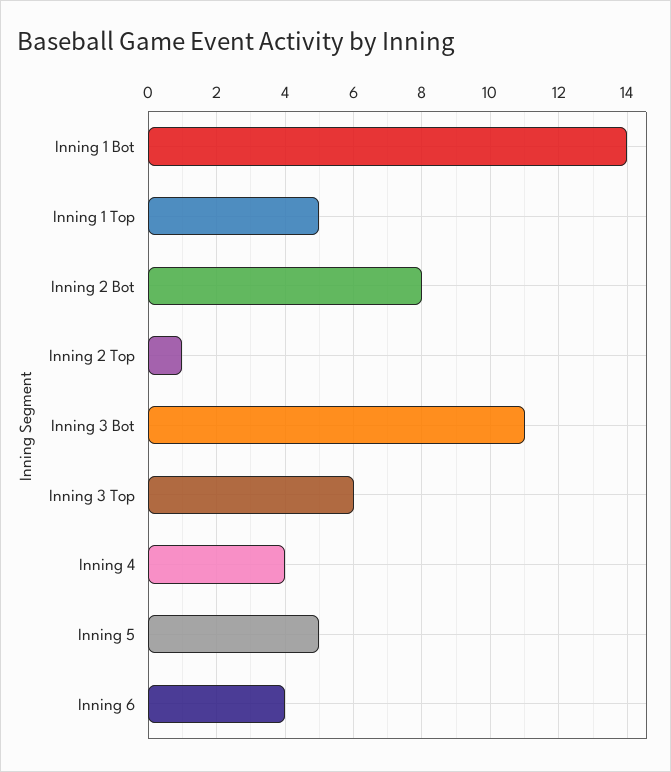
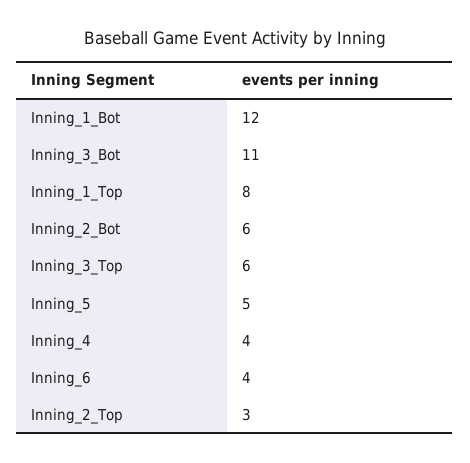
Inning 1 Bot: 14 -> 12
Inning 1 Top: 5 -> 8
Inning 2 Bot: 8 -> 6
Inning 2 Top: 1 -> 3

